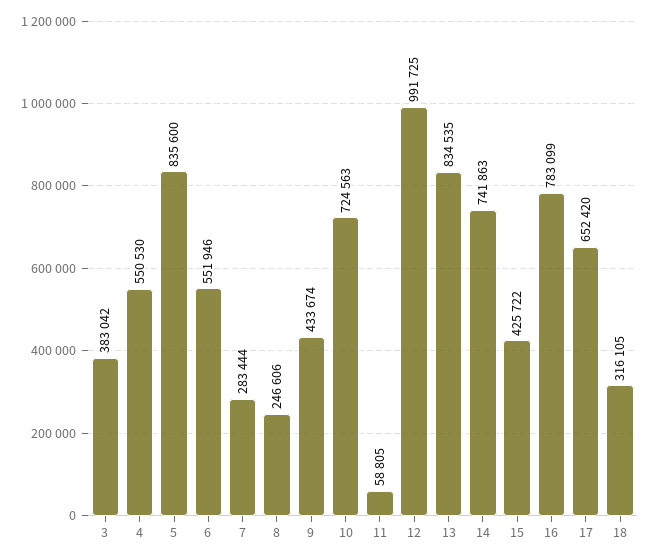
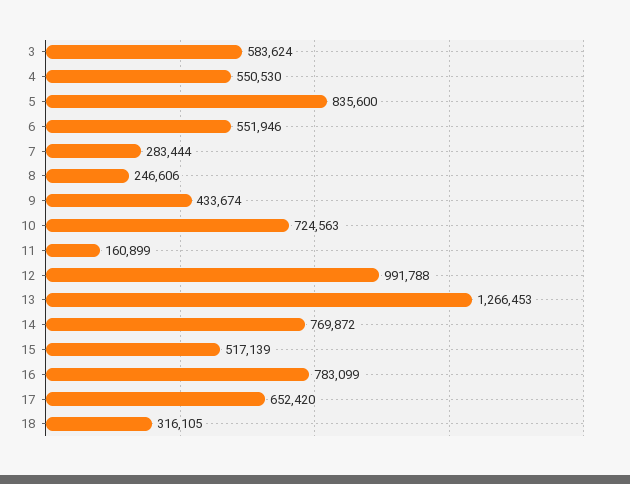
3: 383042 -> 583624
11: 58805 -> 160899
12: 991725 -> 991788
13: 834535 -> 1266453
14: 741863 -> 769872
15: 425722 -> 517139

